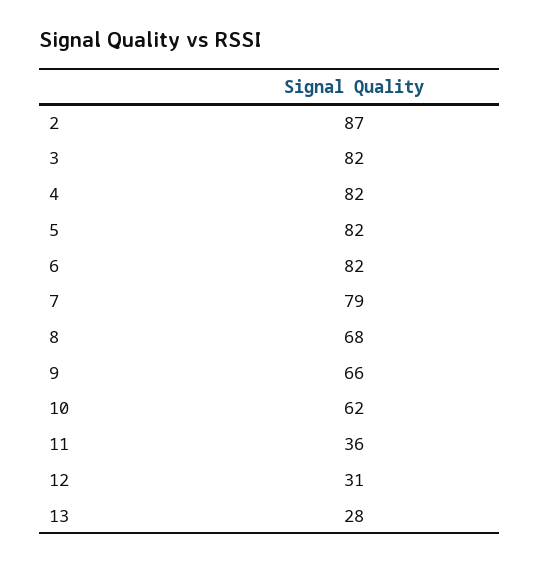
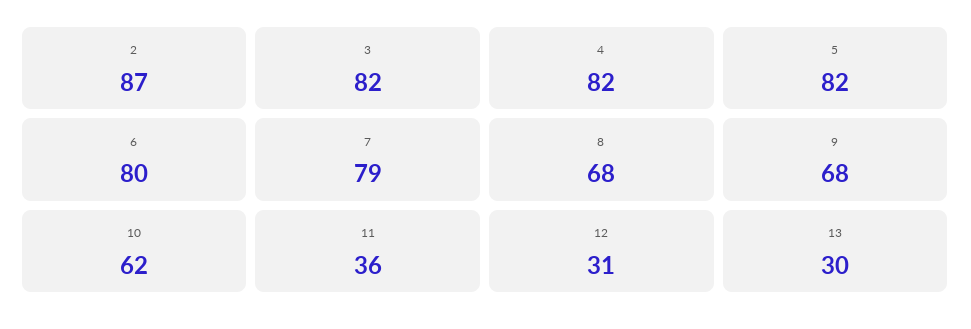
6: 82 -> 80
9: 66 -> 68
13: 28 -> 30

